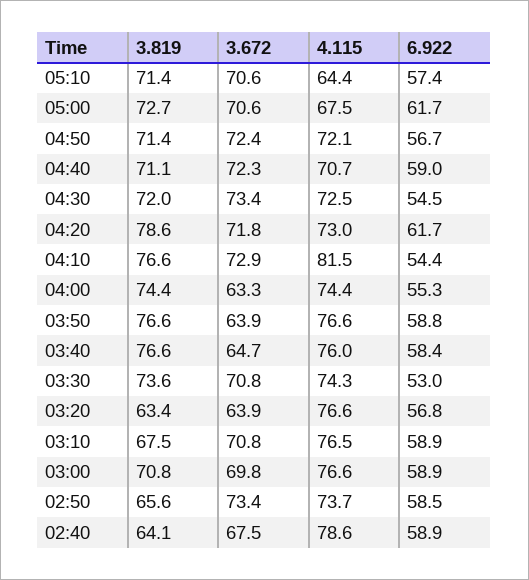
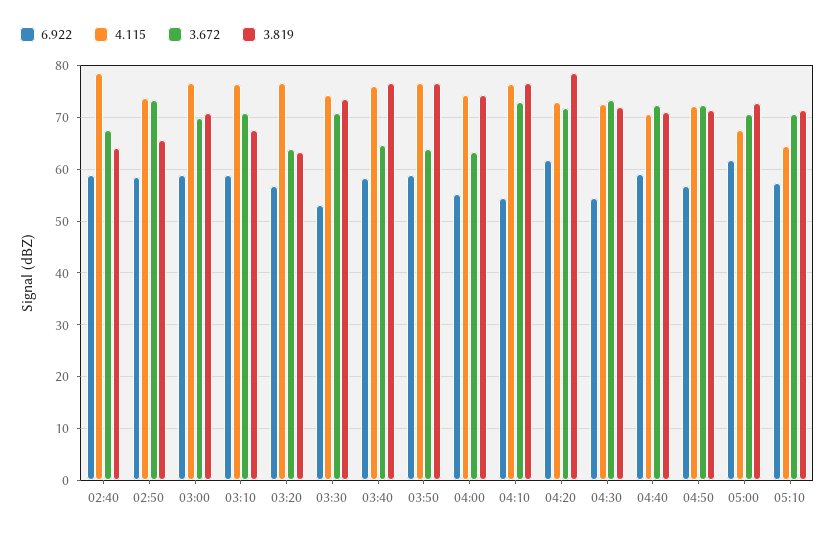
4.115, 04:10: 81.5 -> 76

